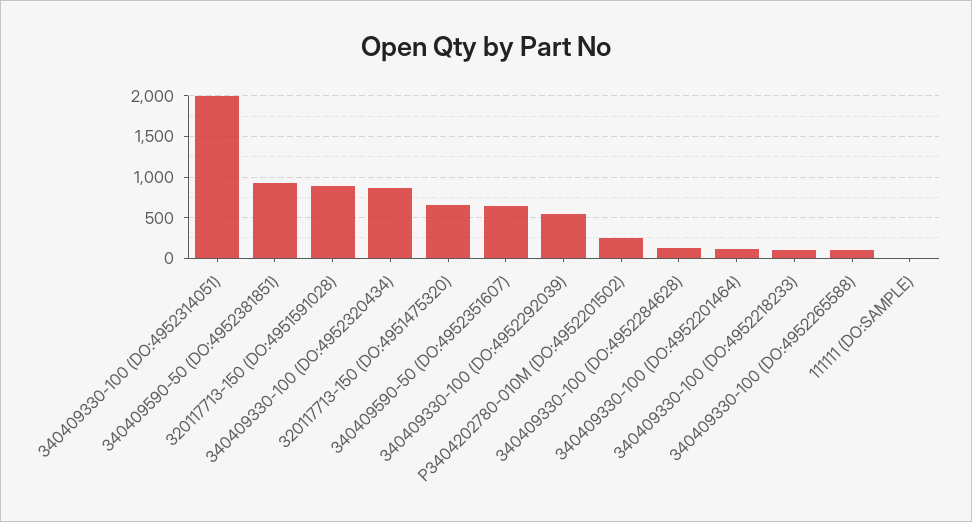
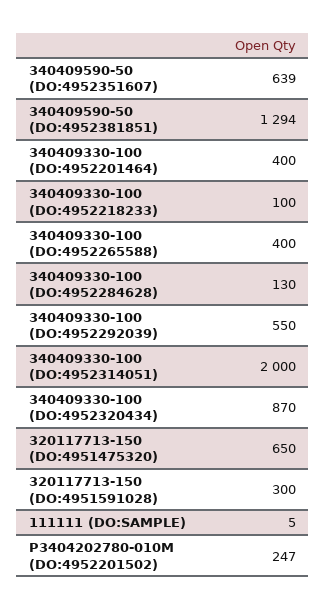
340409590-50 (DO:4952381851): 900 -> 1294
320117713-150 (DO:4951591028): 900 -> 300
340409330-100 (DO:4952201464): 100 -> 400
340409330-100 (DO:4952265588): 100 -> 400

